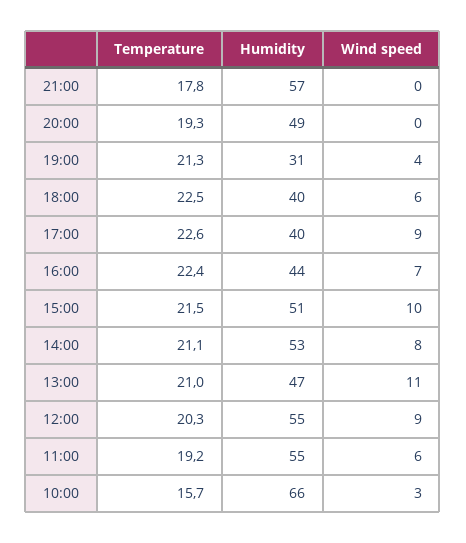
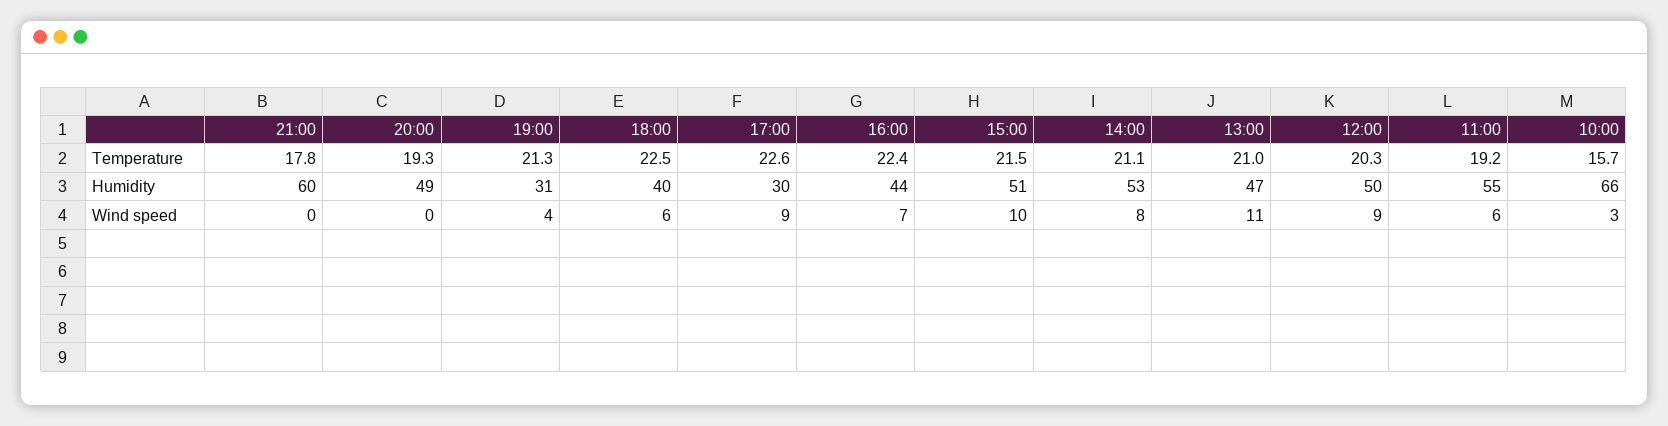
Humidity, 21:00: 57 -> 60
Humidity, 17:00: 40 -> 30
Humidity, 12:00: 55 -> 50

